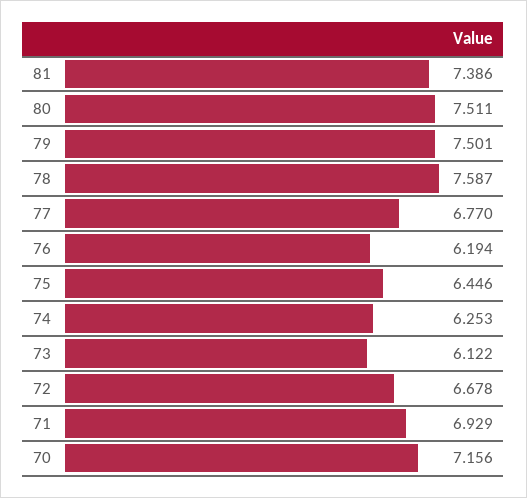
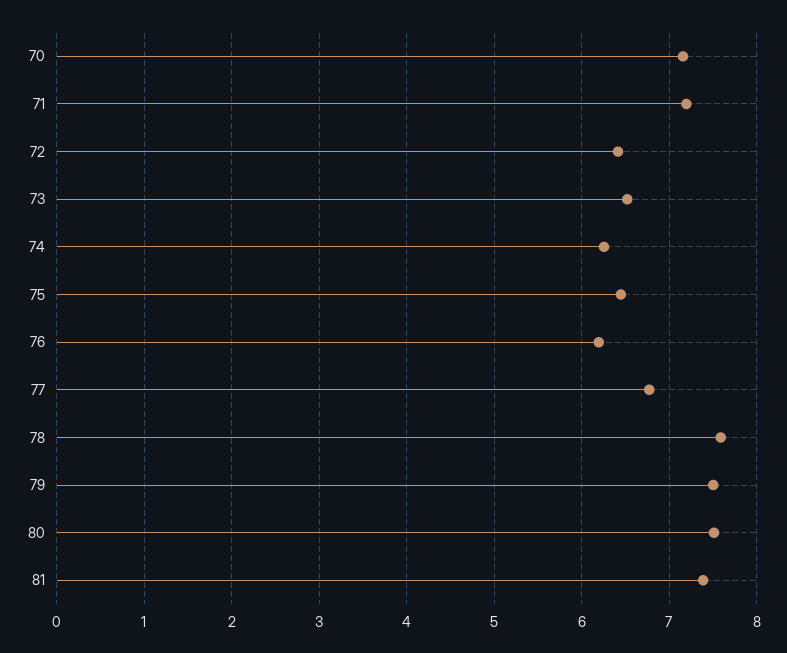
73: 6.122 -> 6.5
72: 6.678 -> 6.4
71: 6.929 -> 7.2

